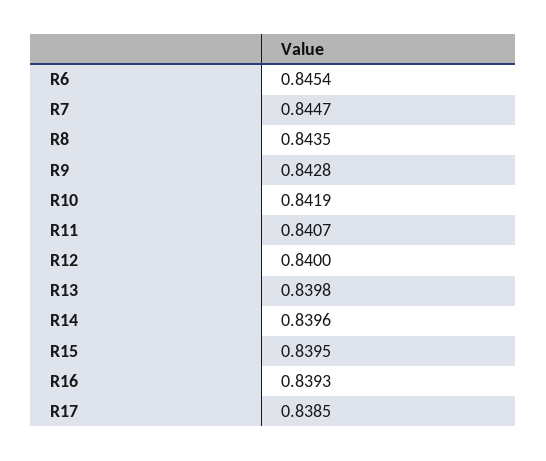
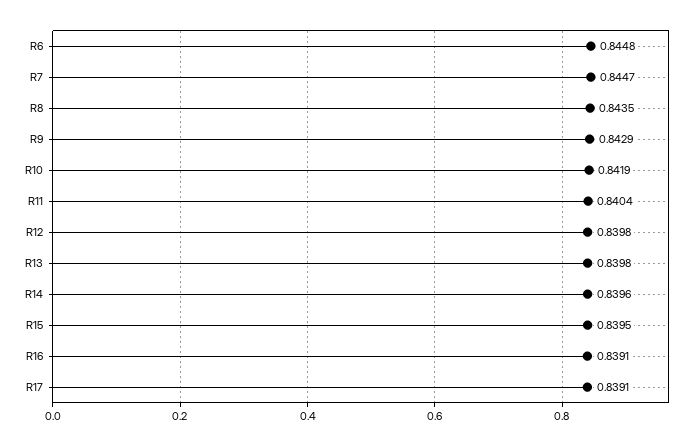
R6: 0.8454 -> 0.8448
R9: 0.8428 -> 0.8429
R11: 0.8407 -> 0.8404
R12: 0.84 -> 0.8398
R16: 0.8393 -> 0.8391
R17: 0.8385 -> 0.8391

